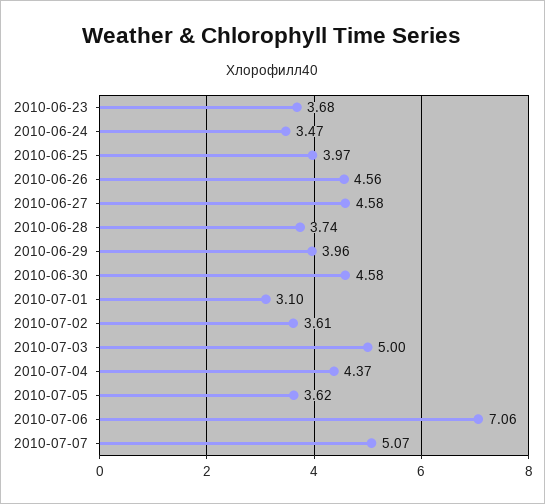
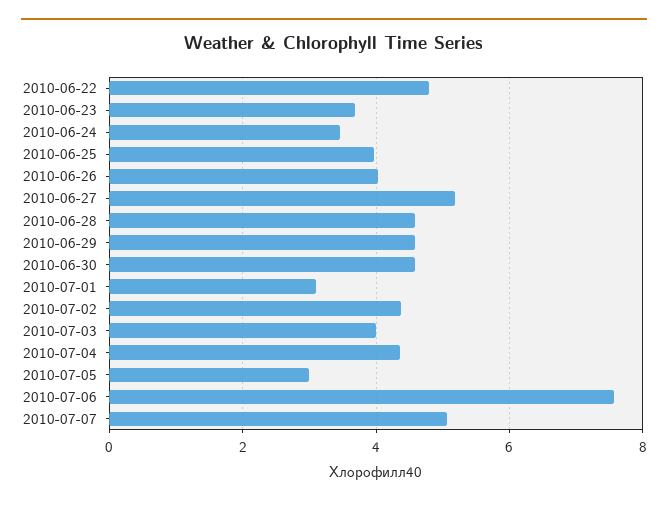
2010-06-26: 4.56 -> 4
2010-06-27: 4.58 -> 5.2
2010-06-28: 3.74 -> 4.6
2010-06-29: 3.96 -> 4.6
2010-07-02: 3.61 -> 4.4
2010-07-03: 5 -> 4
2010-07-05: 3.62 -> 3
2010-07-06: 7.06 -> 7.6
2010-06-22: none -> 4.8

